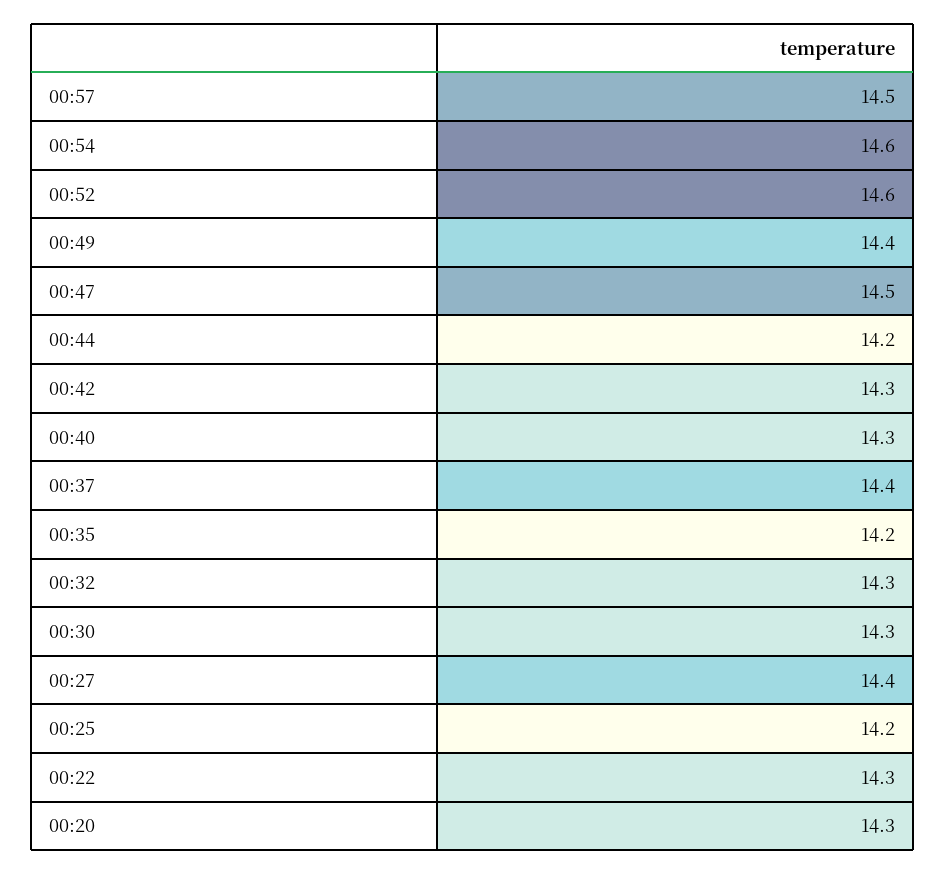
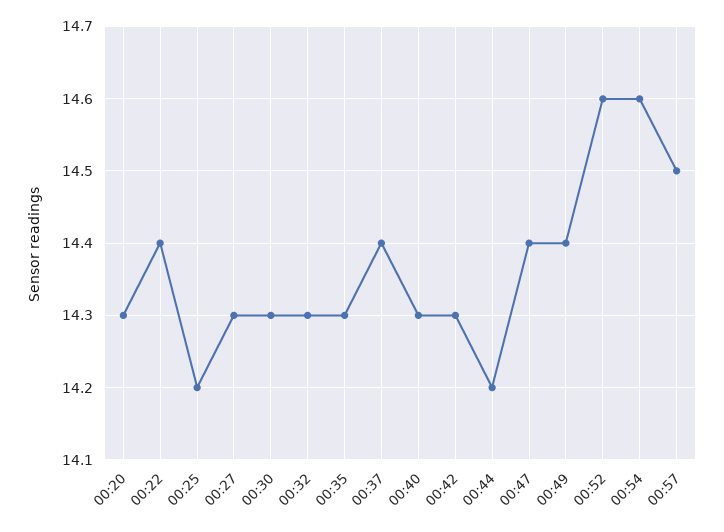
00:47: 14.5 -> 14.4
00:35: 14.2 -> 14.3
00:27: 14.4 -> 14.3
00:22: 14.3 -> 14.4

